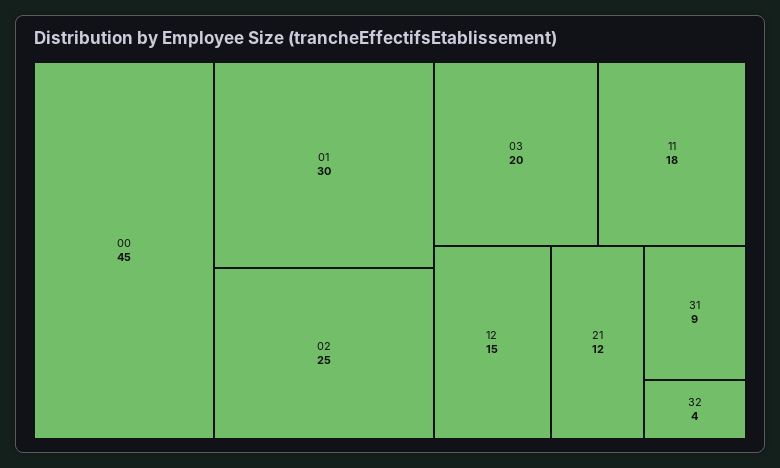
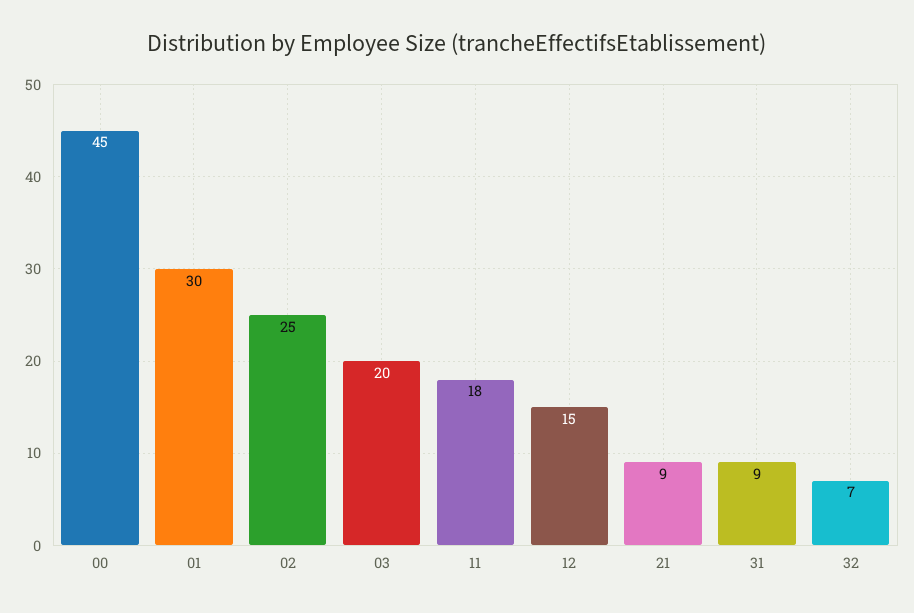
21: 12 -> 9
32: 4 -> 7

